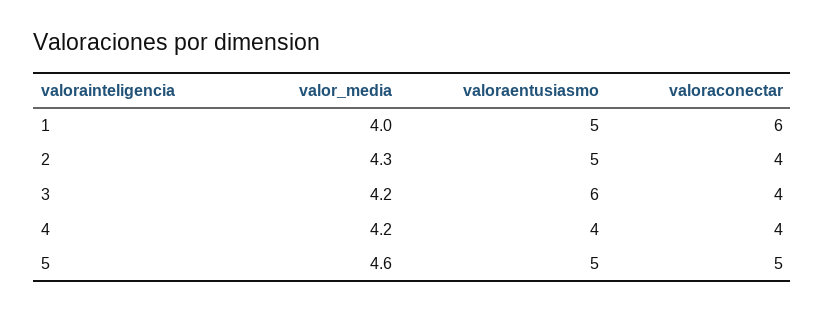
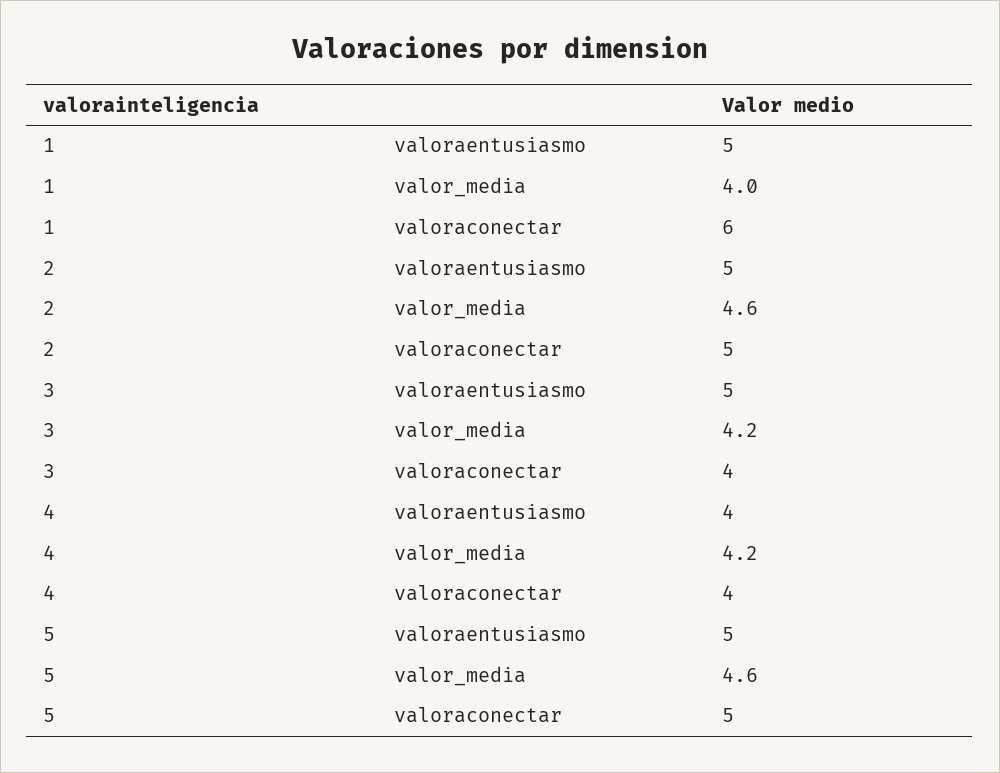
valor_media, 2: 4.3 -> 4.6
valoraconectar, 2: 4 -> 5
valoraentusiasmo, 3: 6 -> 5

